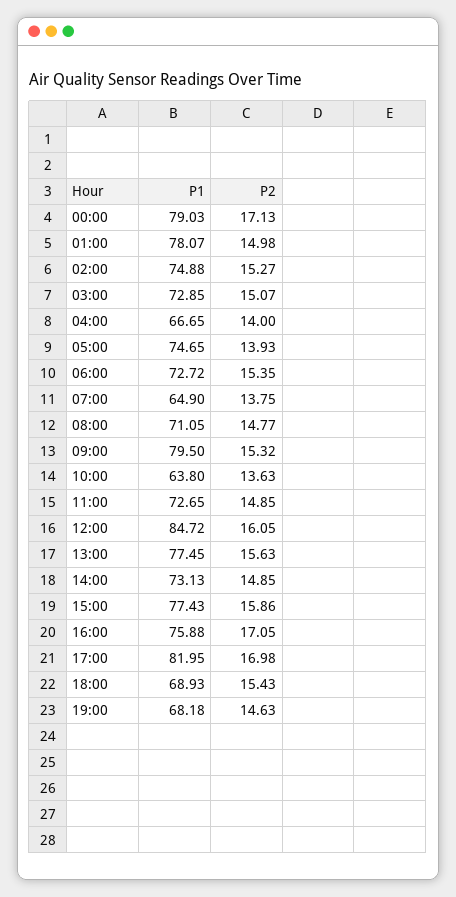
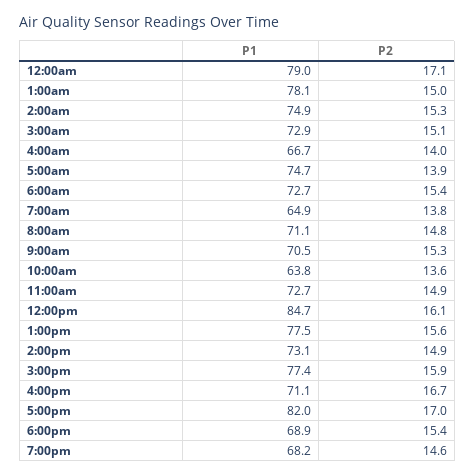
P1, 09:00: 79.5 -> 70.5
P1, 16:00: 75.88 -> 71.1
P2, 16:00: 17.05 -> 16.7

